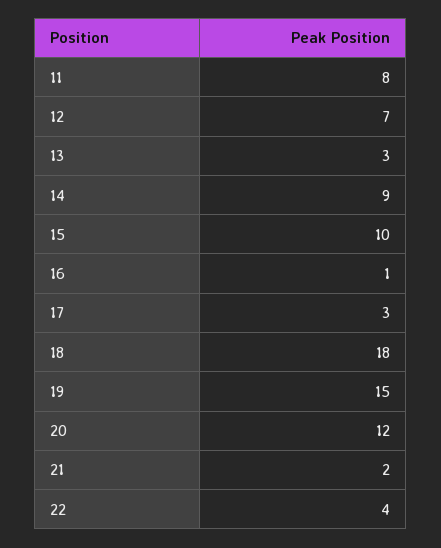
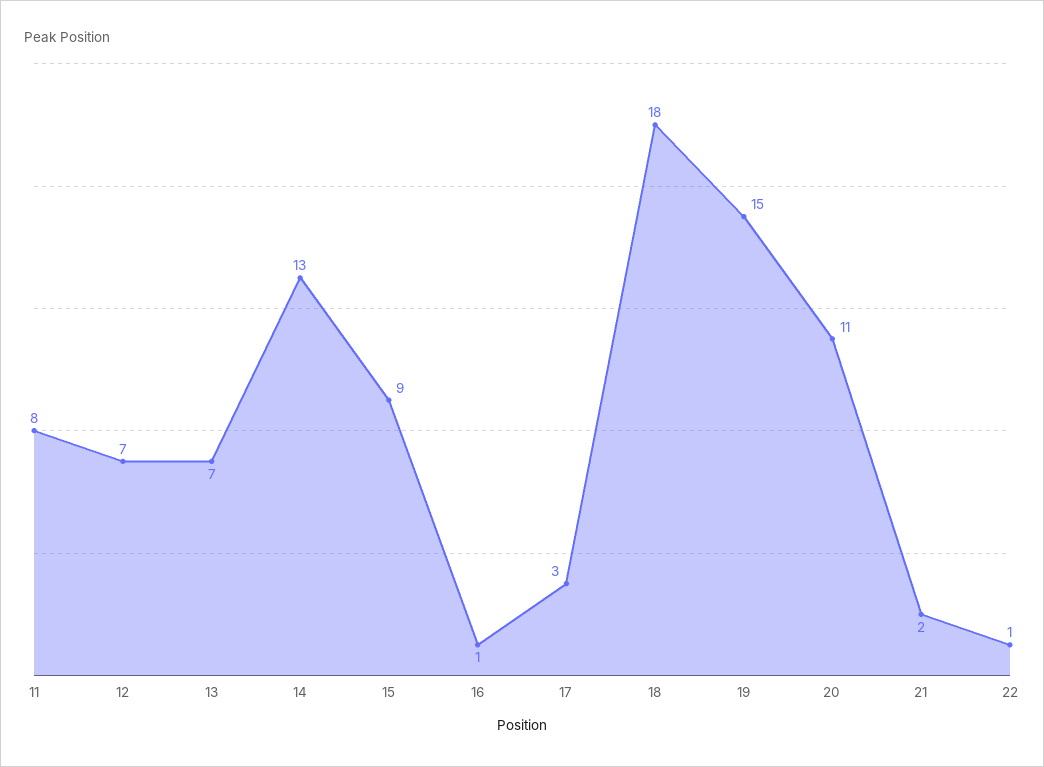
13: 3 -> 7
14: 9 -> 13
15: 10 -> 9
20: 12 -> 11
22: 4 -> 1

